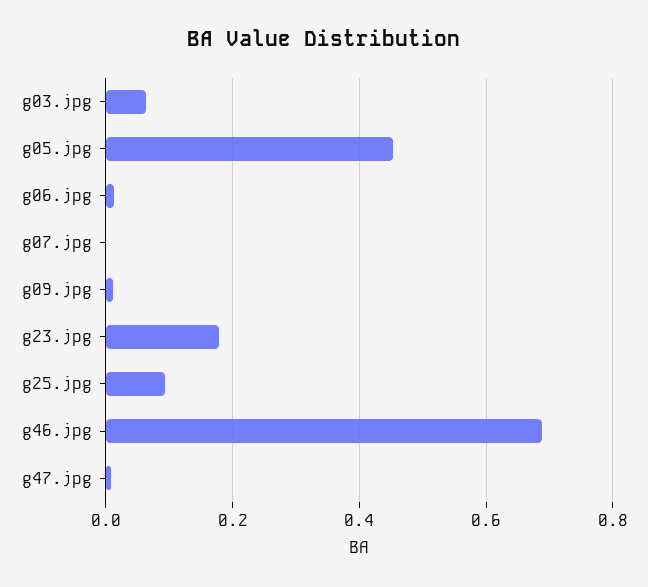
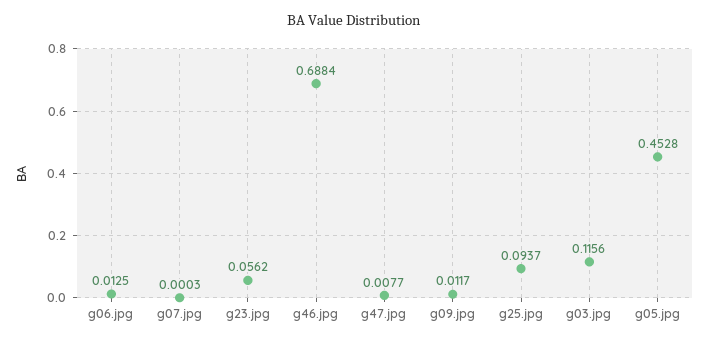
g03.jpg: 0.06 -> 0.1156
g23.jpg: 0.18 -> 0.0562

